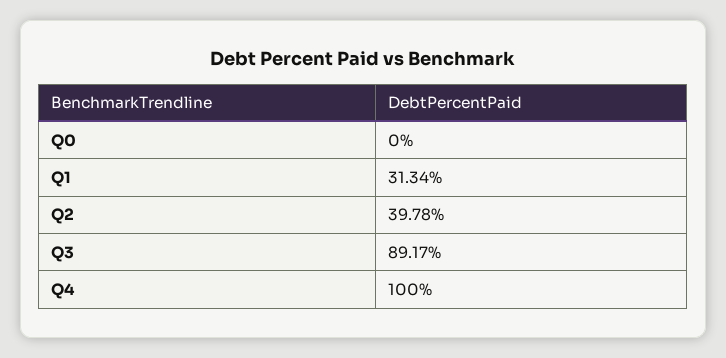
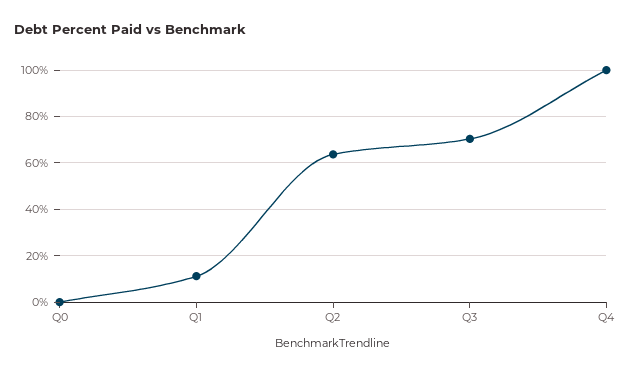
Q1: 31.34 -> 10
Q2: 39.78 -> 65
Q3: 89.17 -> 70

